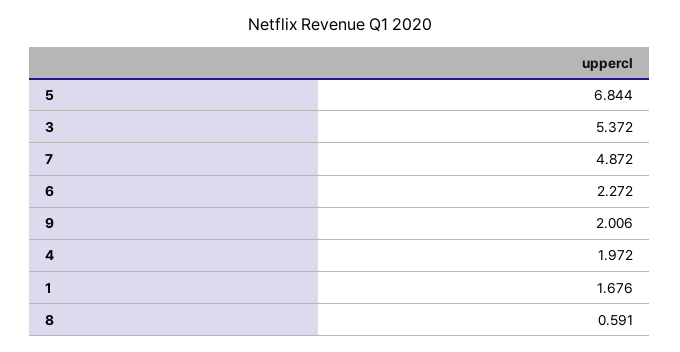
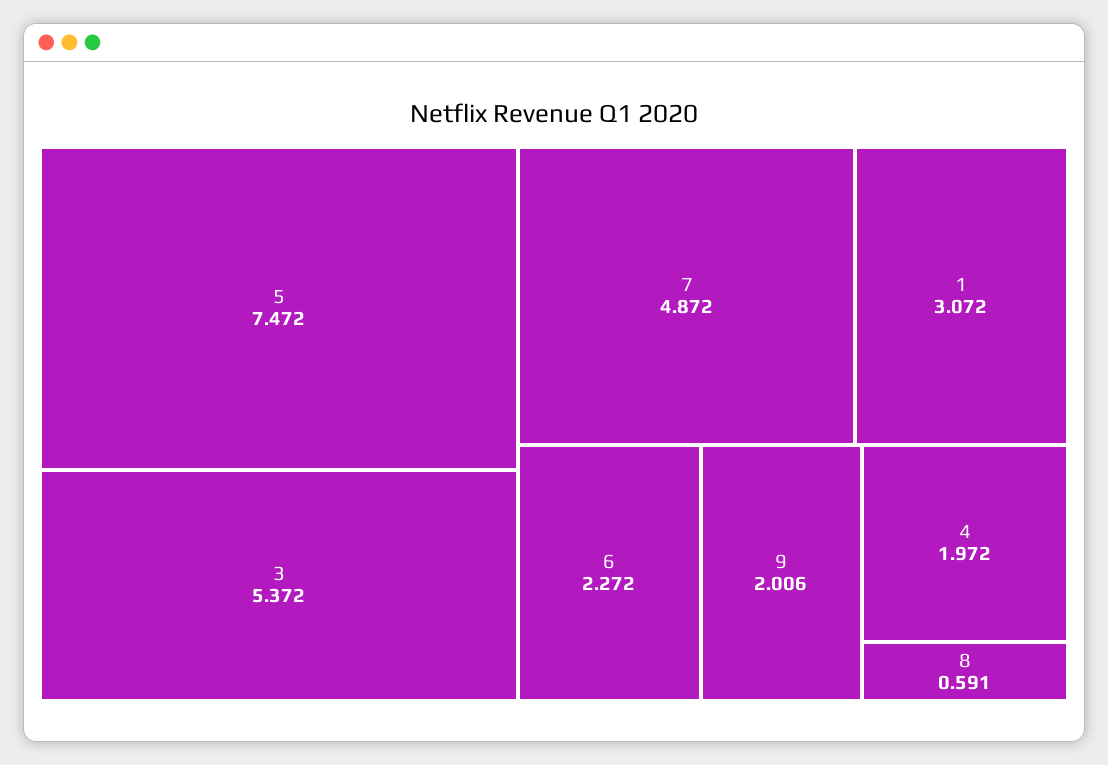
5: 6.844 -> 7.472
1: 1.676 -> 3.072

